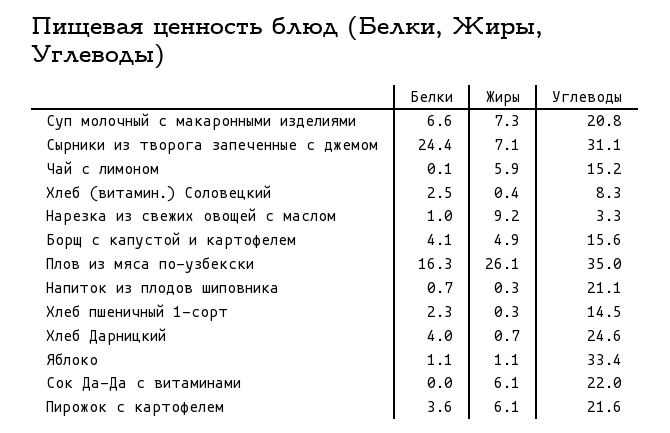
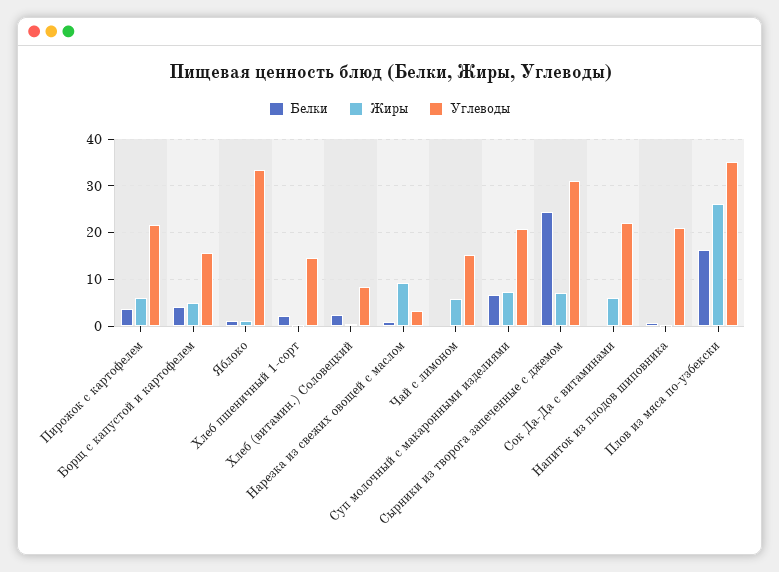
Белки, Хлеб Дарницкий: 4 -> none
Жиры, Хлеб Дарницкий: 0.7 -> none
Углеводы, Хлеб Дарницкий: 24.6 -> none

